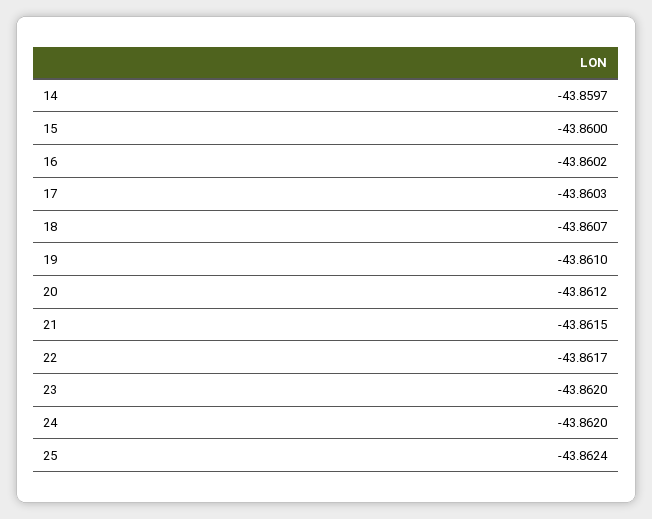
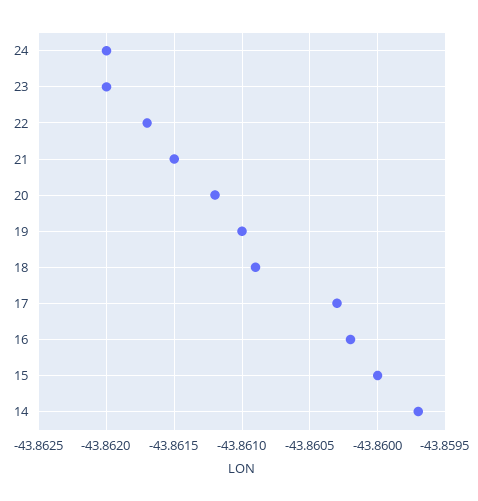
18: -43.8607 -> -43.8609
25: -43.8624 -> none

